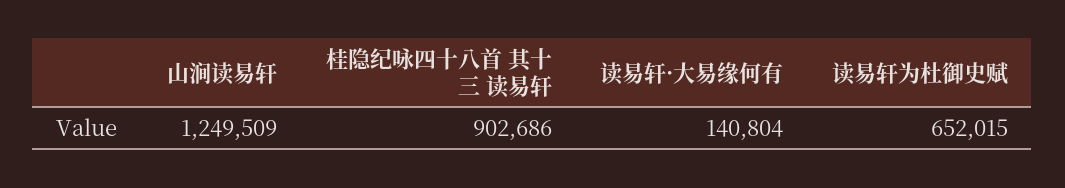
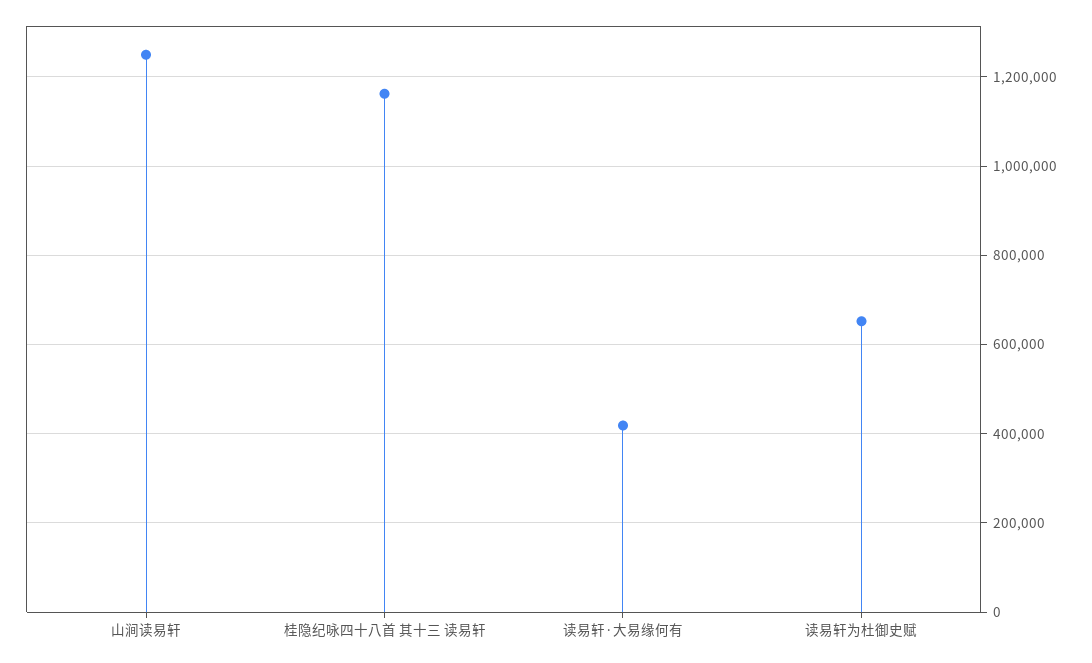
桂隐纪咏四十八首 其十三 读易轩: 902686 -> 1160000
读易轩·大易缘何有: 140804 -> 420000

